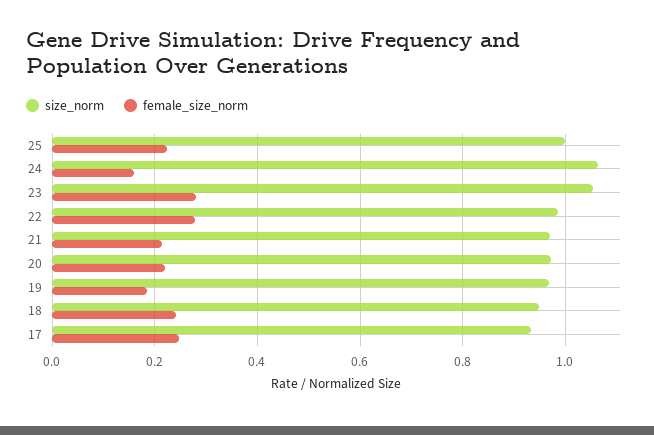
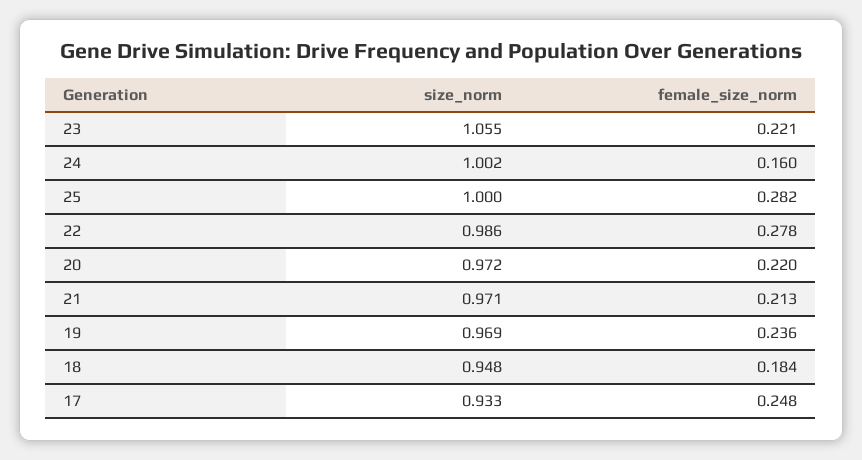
female_size_norm, 25: 0.22 -> 0.282
size_norm, 24: 1.06 -> 1.002
female_size_norm, 23: 0.28 -> 0.221
female_size_norm, 19: 0.18 -> 0.236
female_size_norm, 18: 0.24 -> 0.184

